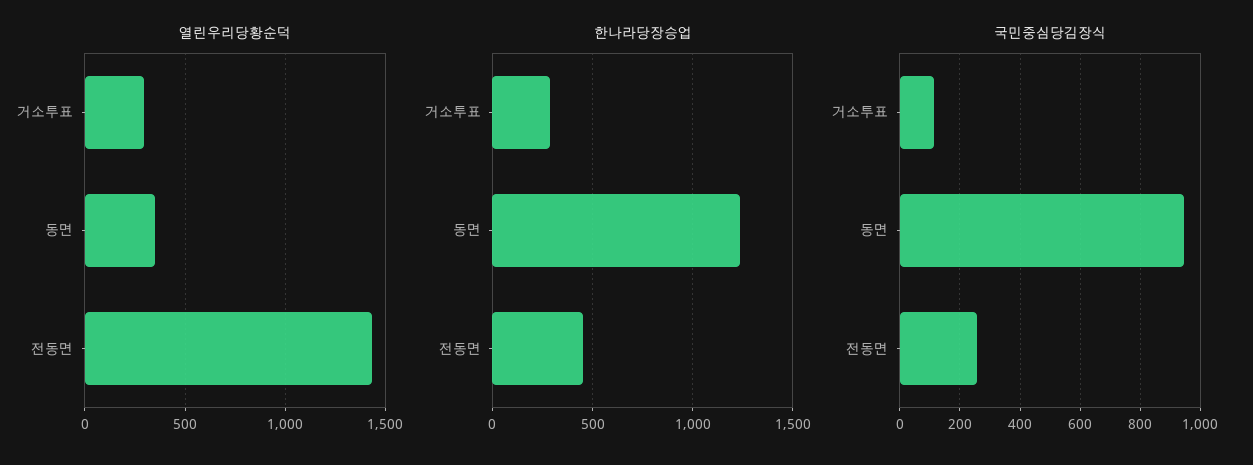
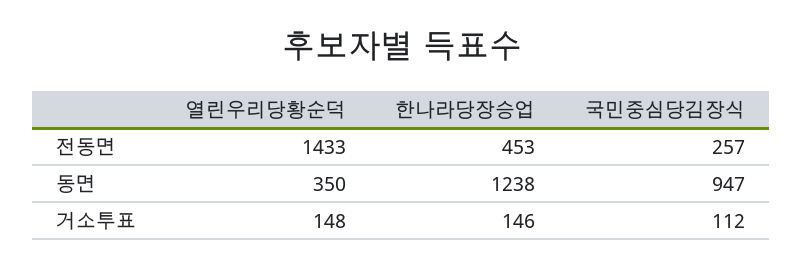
열린우리당황순덕, 거소투표: 300 -> 148
한나라당장승업, 거소투표: 300 -> 146

